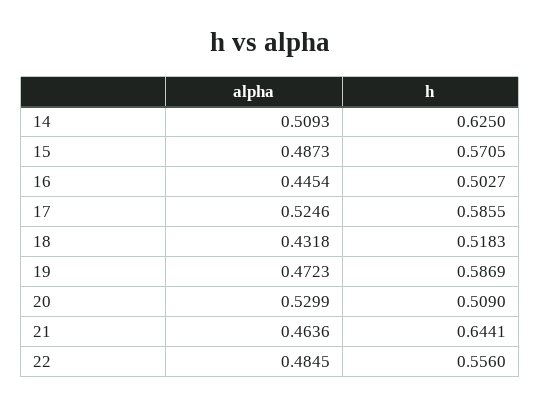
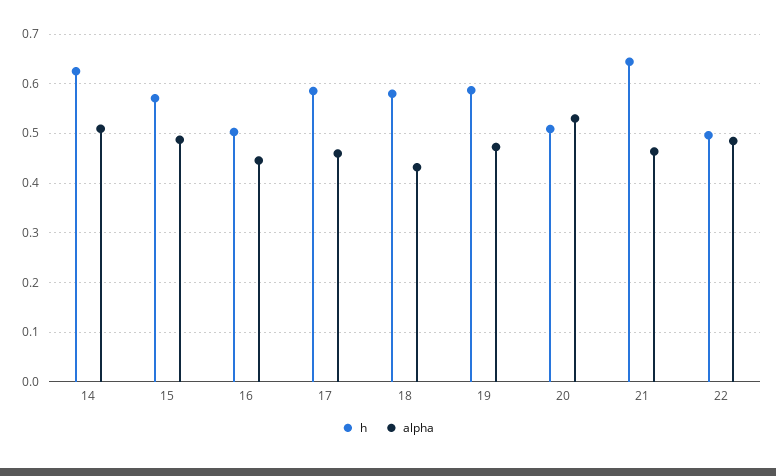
alpha, 17: 0.5246 -> 0.46
h, 18: 0.5183 -> 0.58
h, 22: 0.556 -> 0.5

